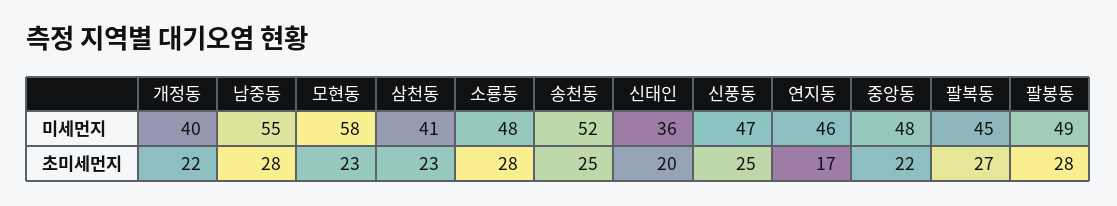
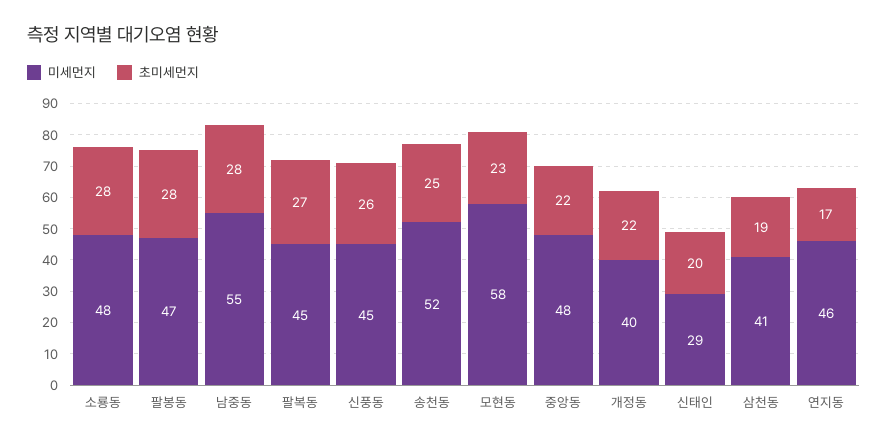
미세먼지, 신태인: 36 -> 29
미세먼지, 신풍동: 47 -> 45
미세먼지, 팔봉동: 49 -> 47
초미세먼지, 삼천동: 23 -> 19
초미세먼지, 신풍동: 25 -> 26

